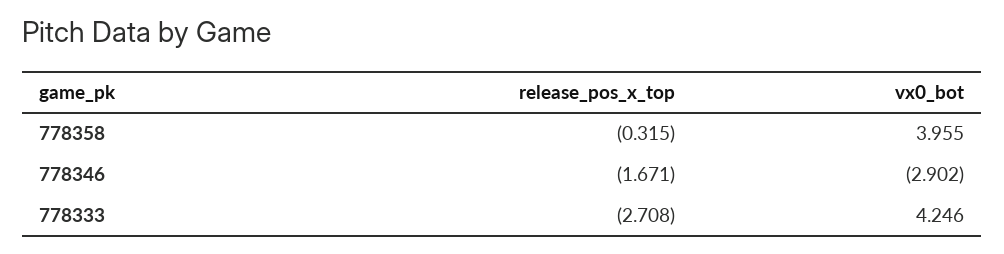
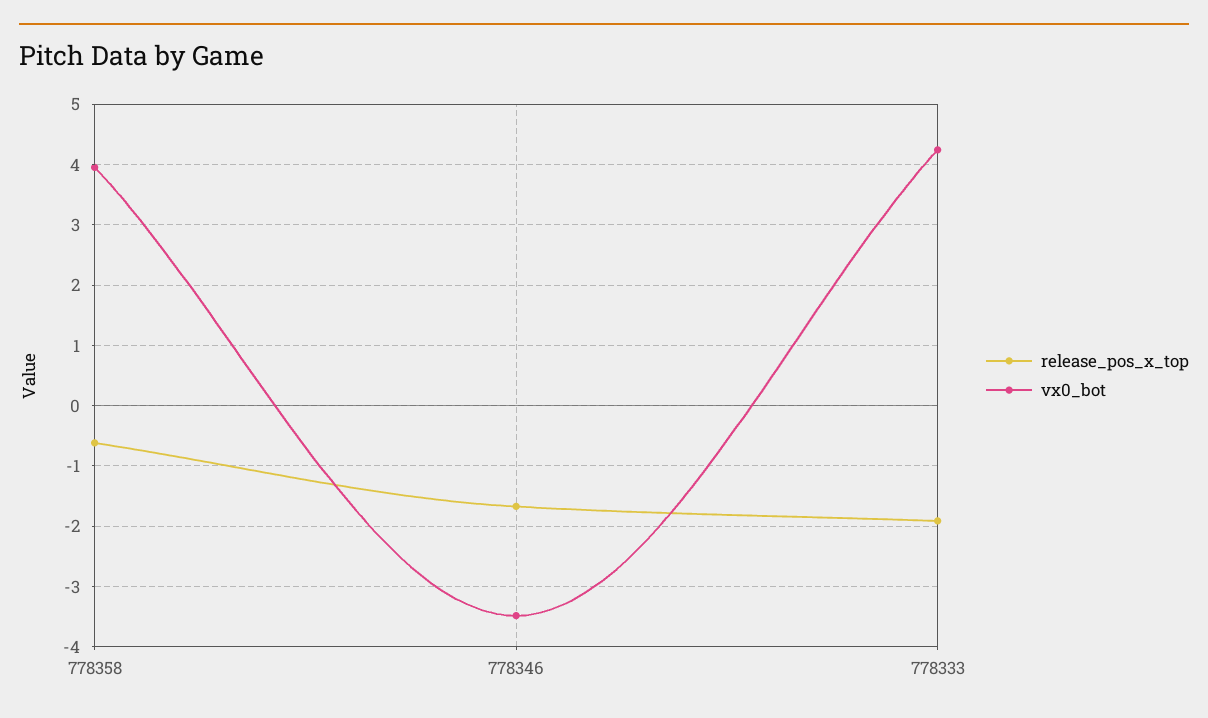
release_pos_x_top, 778358: -0.315 -> -0.6
vx0_bot, 778346: -2.902 -> -3.5
release_pos_x_top, 778333: -2.708 -> -1.9

